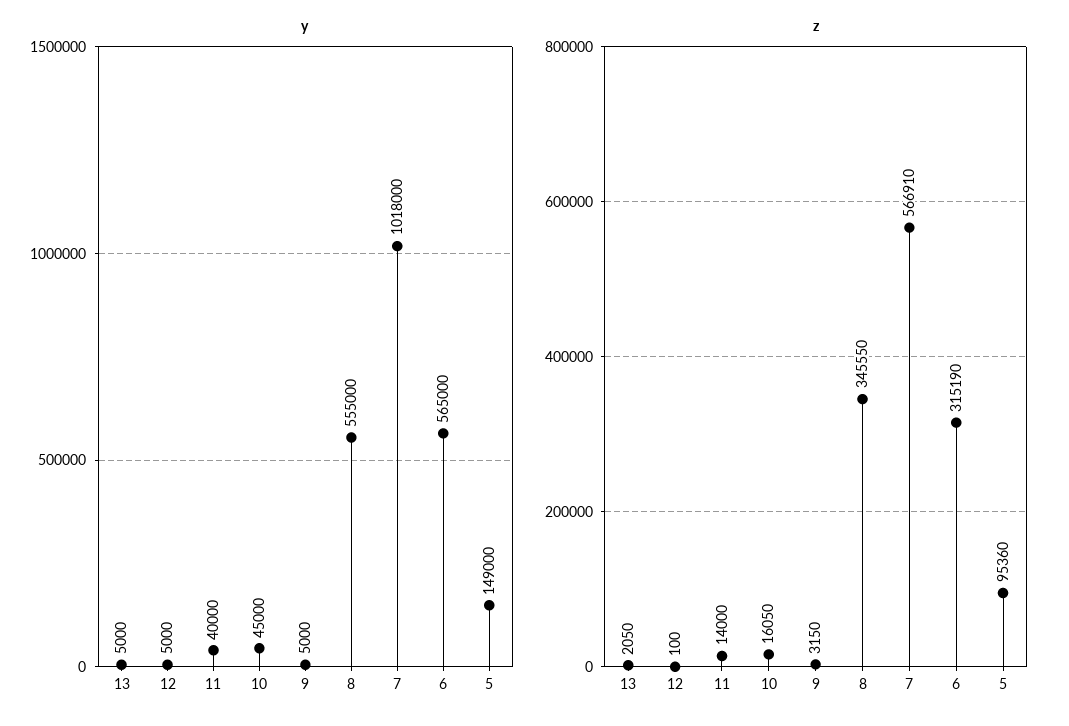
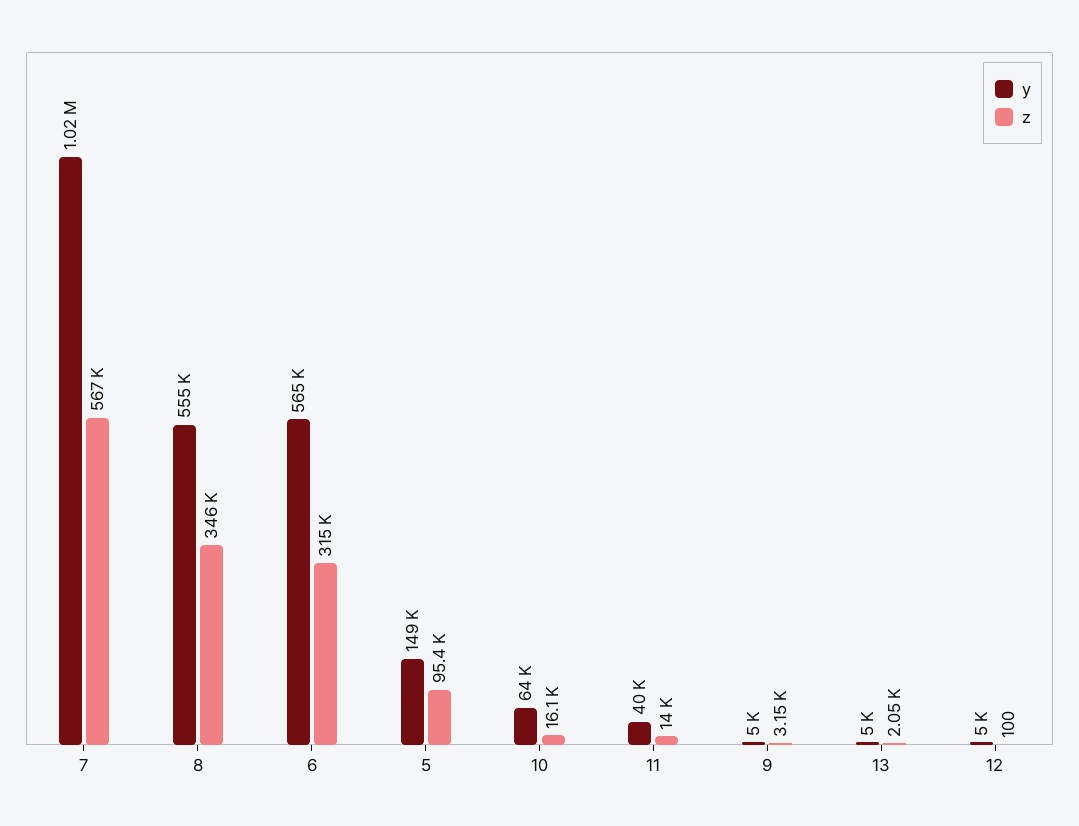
y, 10: 45000 -> 64000

